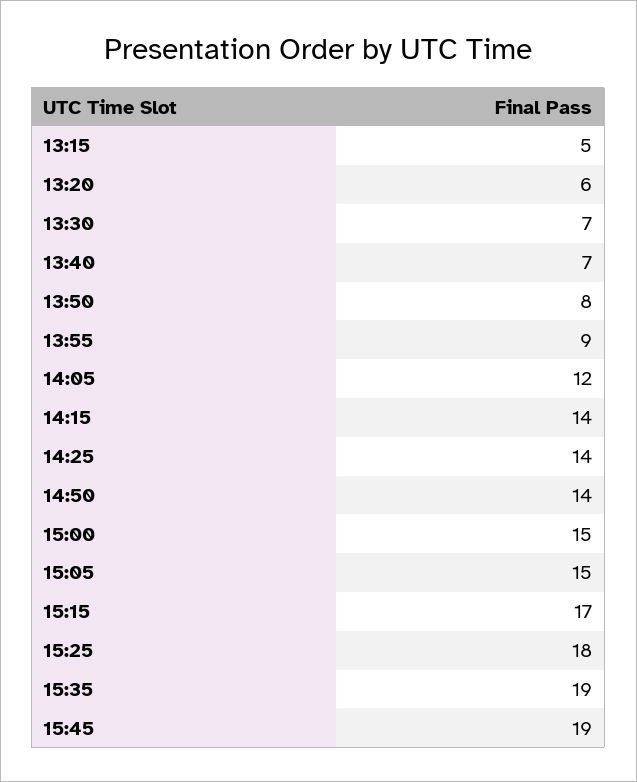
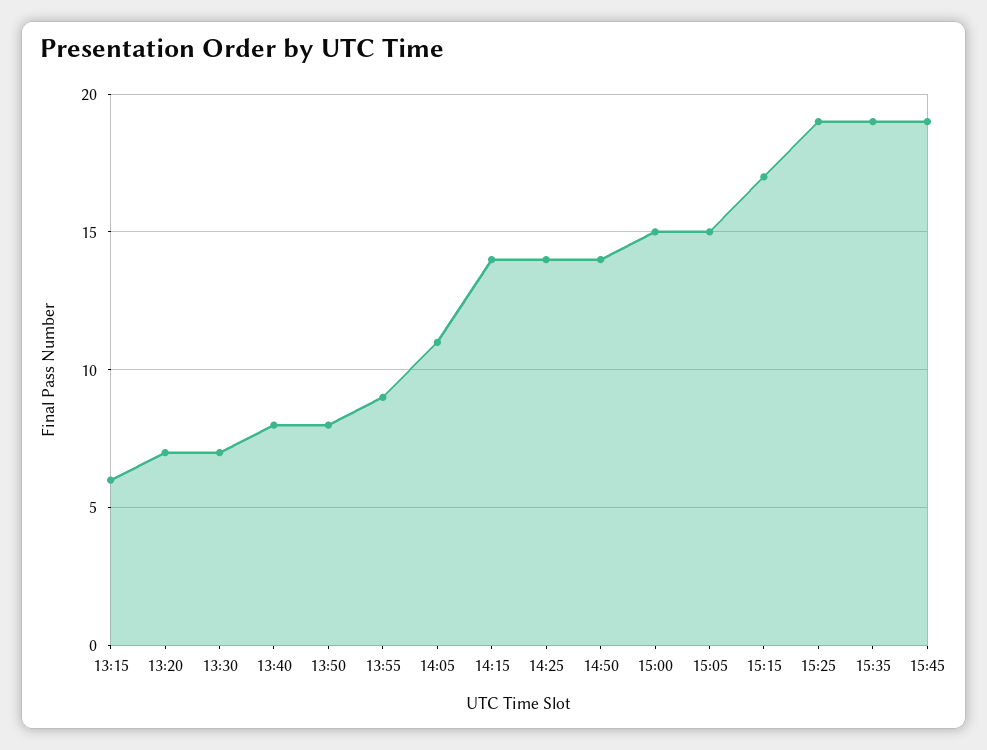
13:15: 5 -> 6
13:20: 6 -> 7
13:40: 7 -> 8
14:05: 12 -> 11
15:25: 18 -> 19

